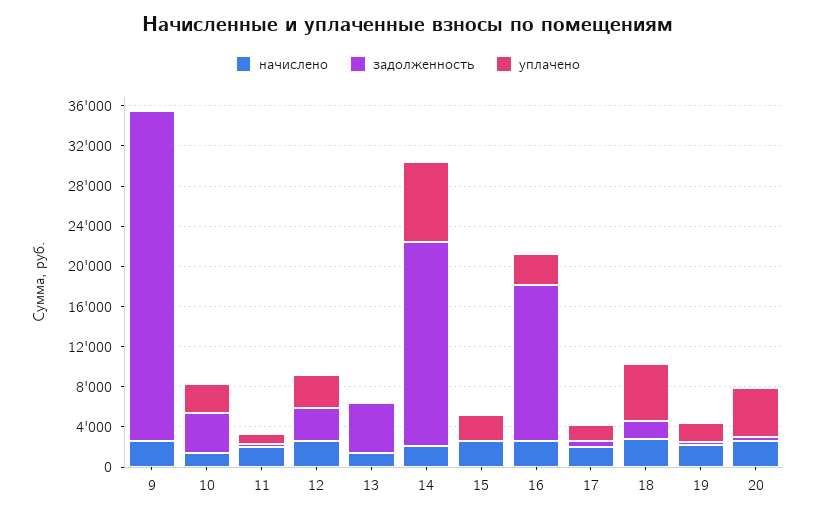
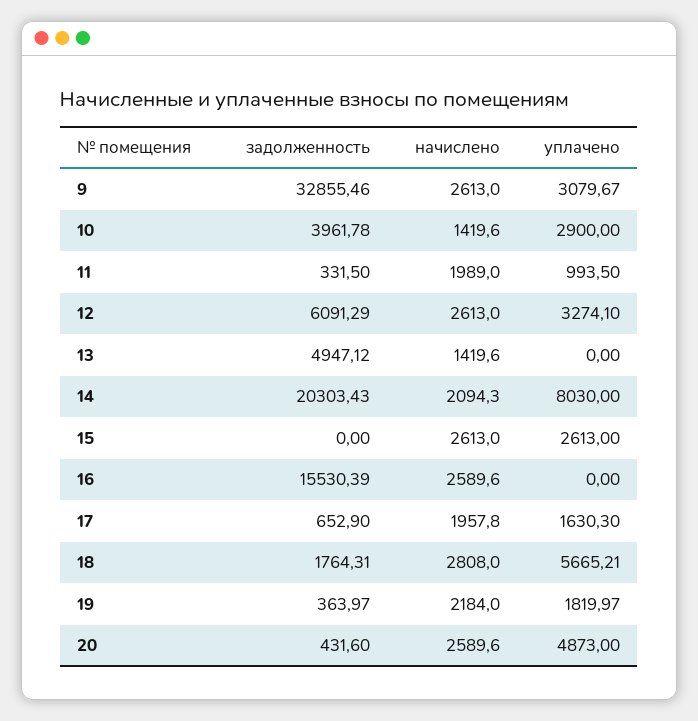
уплачено, 9: 0 -> 3079.67
задолженность, 12: 3000 -> 6091.29
уплачено, 16: 3000 -> 0

